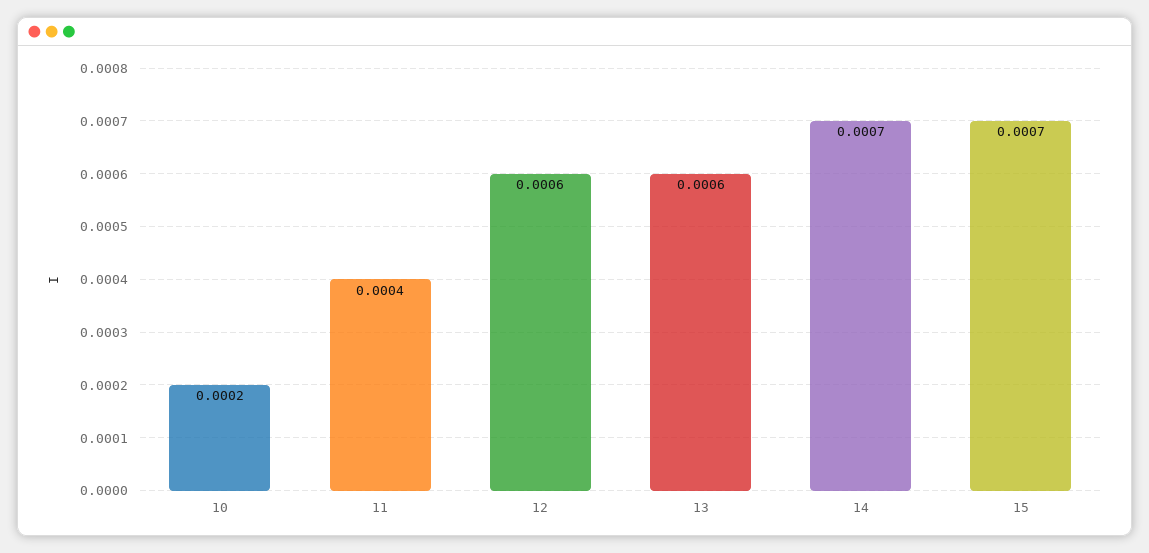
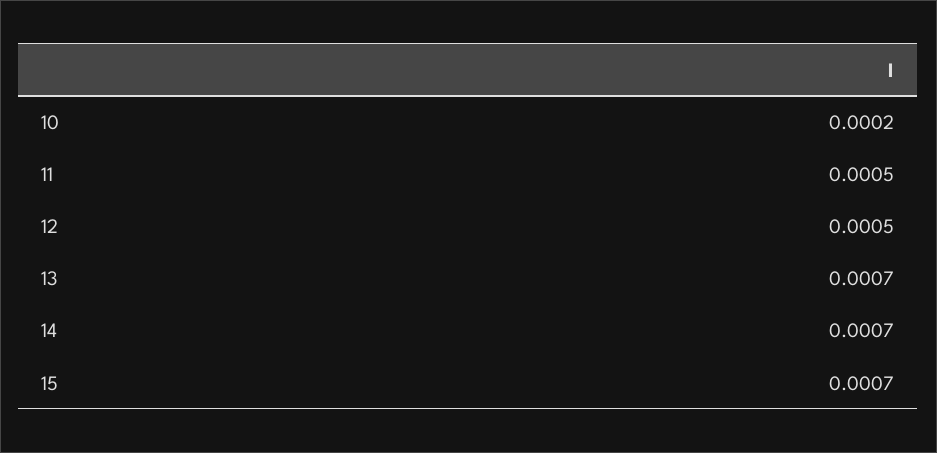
11: 0.0004 -> 0.0005
12: 0.0006 -> 0.0005
13: 0.0006 -> 0.0007

